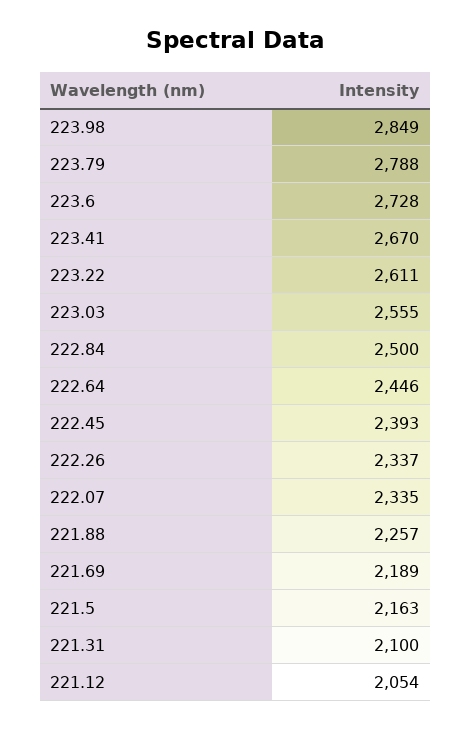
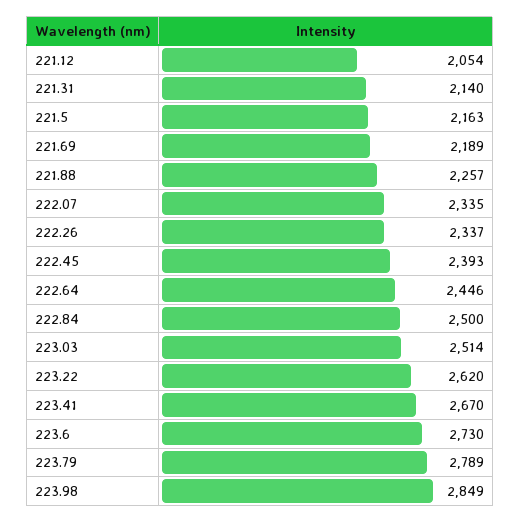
223.79: 2788 -> 2789
223.6: 2728 -> 2730
223.22: 2611 -> 2620
223.03: 2555 -> 2514
221.31: 2100 -> 2140

